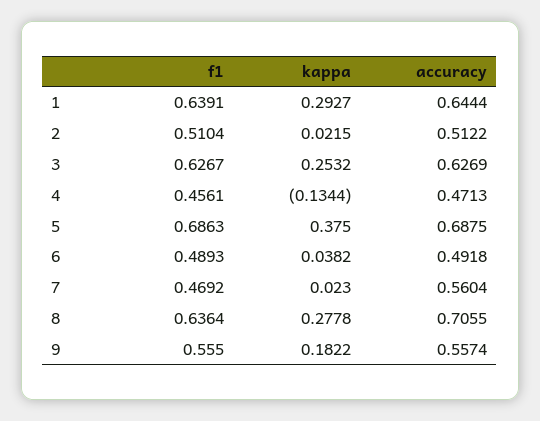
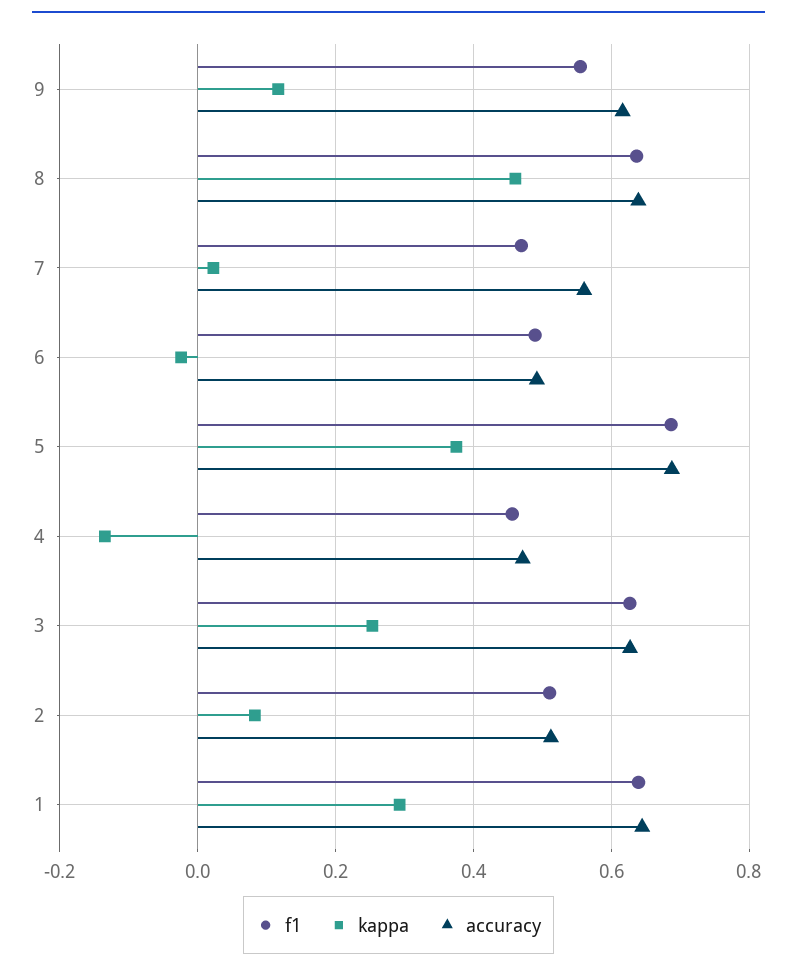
kappa, 2: 0.0215 -> 0.08
kappa, 6: 0.0382 -> -0.02
kappa, 8: 0.2778 -> 0.46
accuracy, 8: 0.7055 -> 0.64
kappa, 9: 0.1822 -> 0.12
accuracy, 9: 0.5574 -> 0.62

